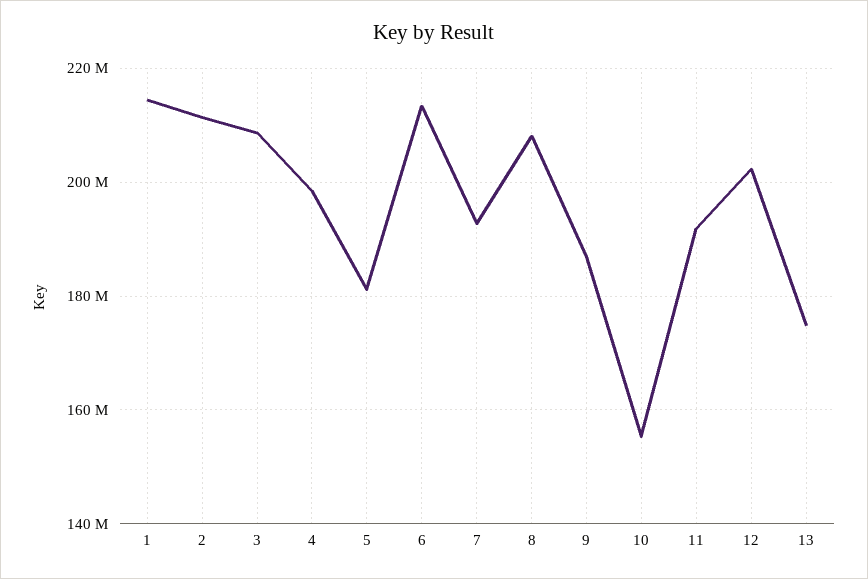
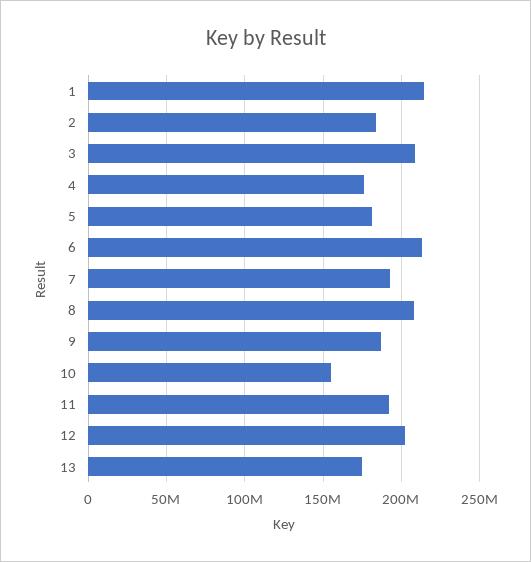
2: 212000000 -> 185000000
4: 198000000 -> 175000000

